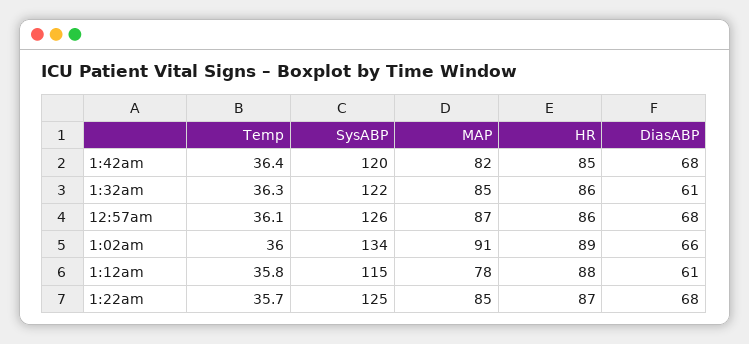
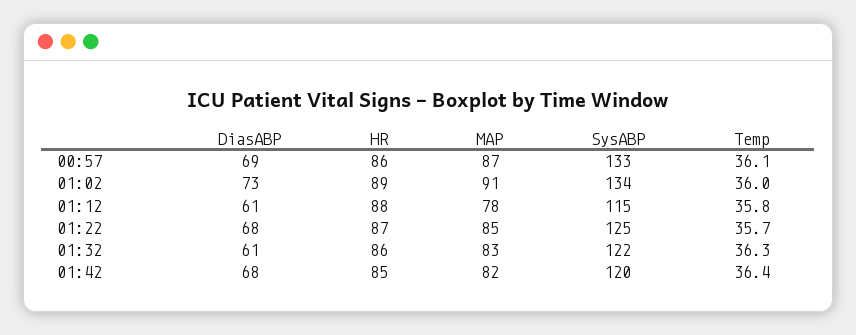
MAP, 1:32am: 85 -> 83
SysABP, 12:57am: 126 -> 133
DiasABP, 12:57am: 68 -> 69
DiasABP, 1:02am: 66 -> 73

